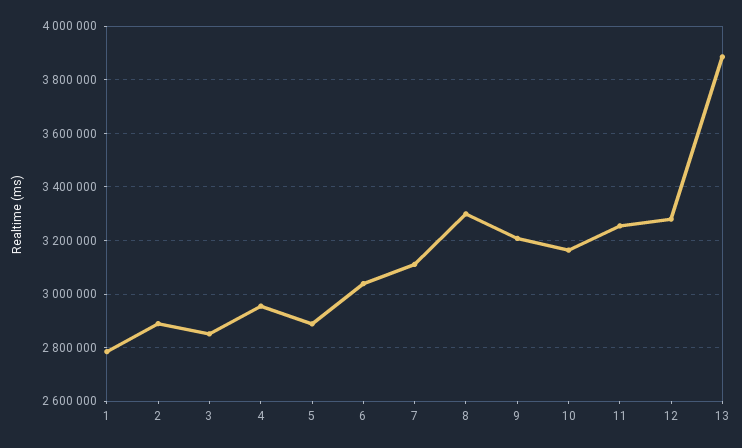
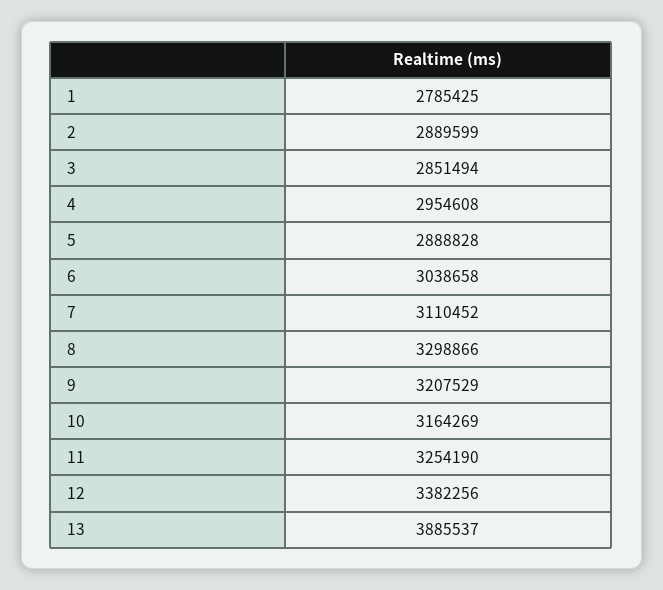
12: 3275000 -> 3382256

